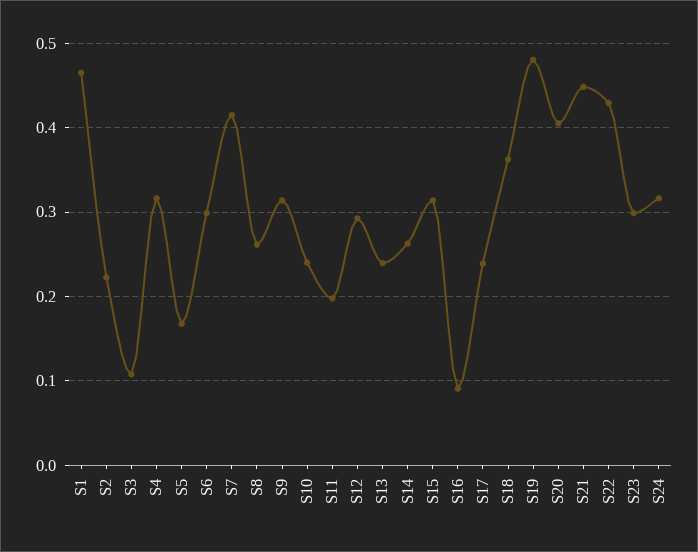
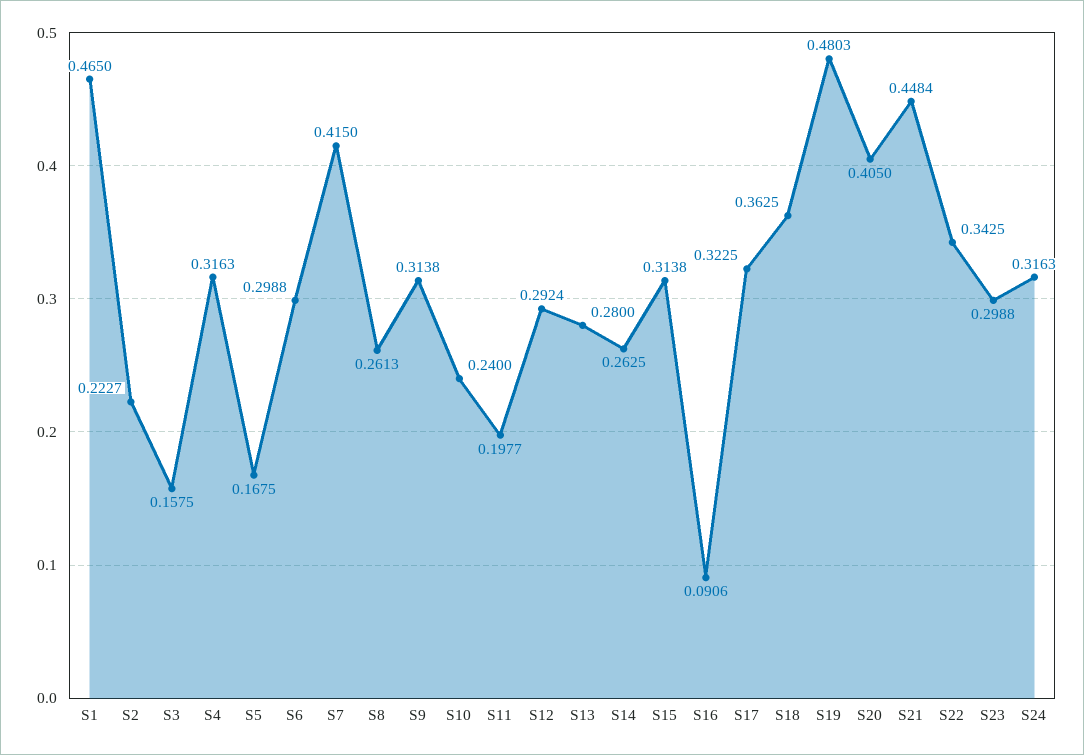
S3: 0.11 -> 0.1575
S13: 0.24 -> 0.28
S17: 0.24 -> 0.3225
S22: 0.43 -> 0.3425

